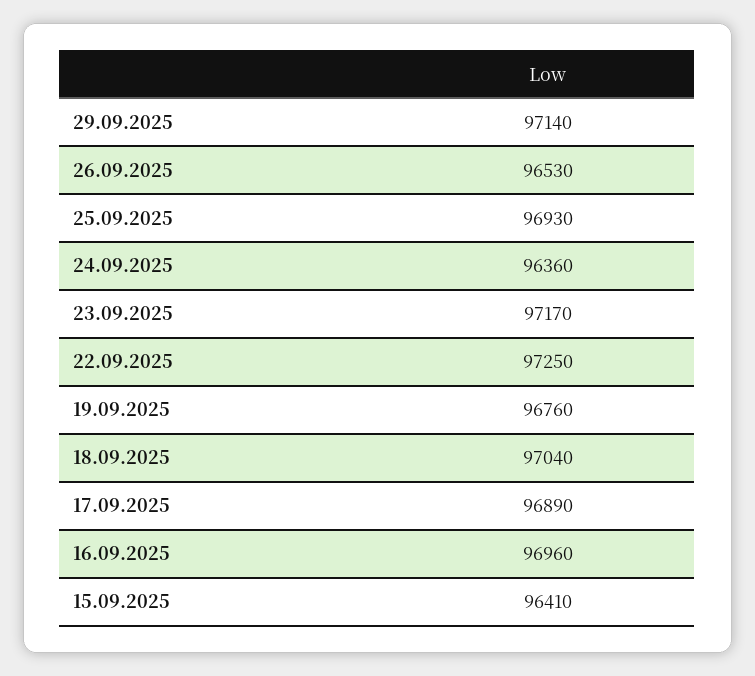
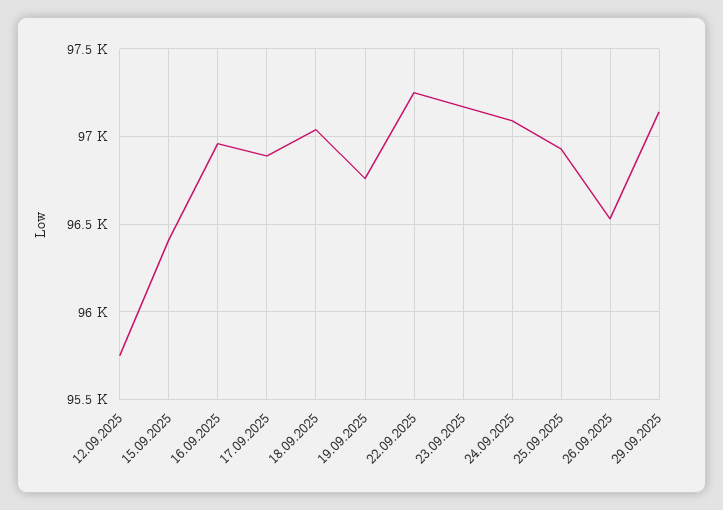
24.09.2025: 96360 -> 97100
12.09.2025: none -> 95750

